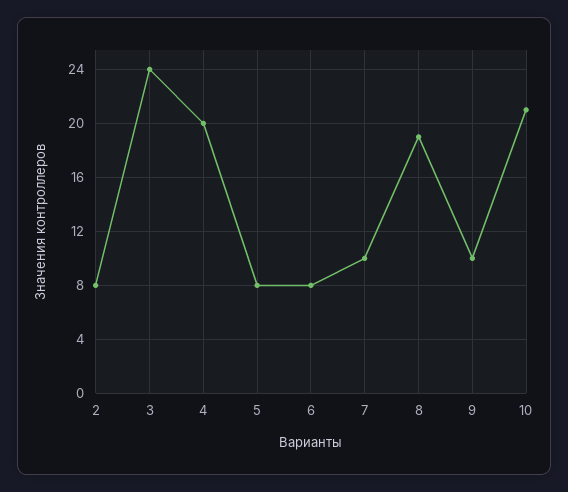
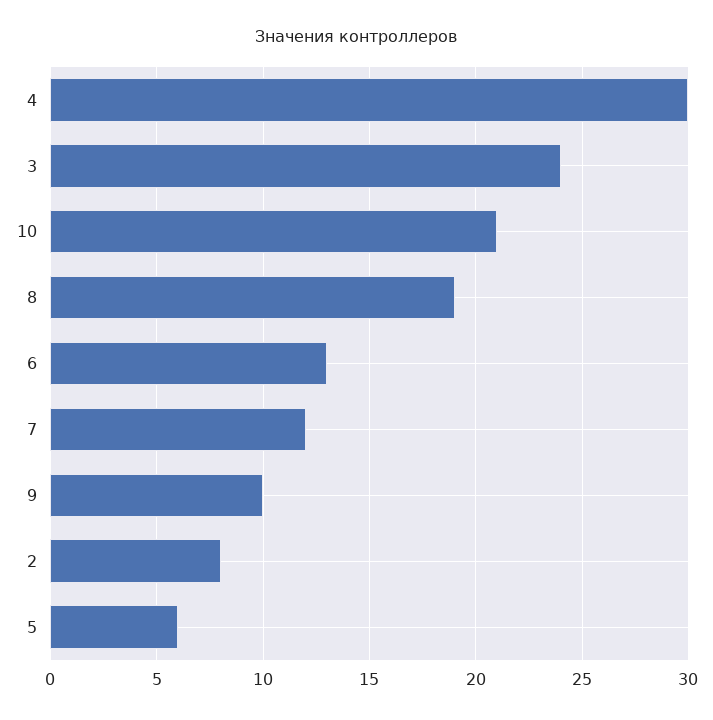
4: 20 -> 30
5: 8 -> 6
6: 8 -> 13
7: 10 -> 12

